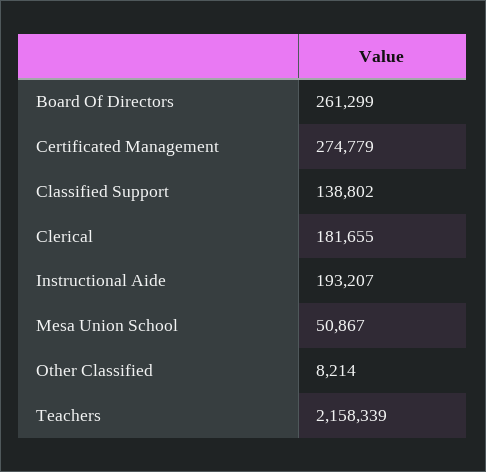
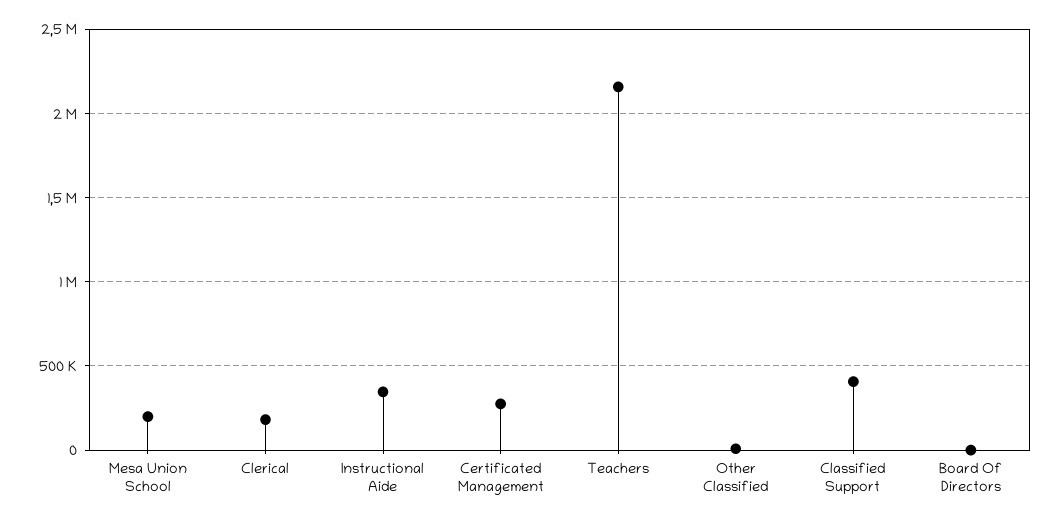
Board Of Directors: 261299 -> 0
Classified Support: 138802 -> 400000
Instructional Aide: 193207 -> 350000
Mesa Union School: 50867 -> 200000

